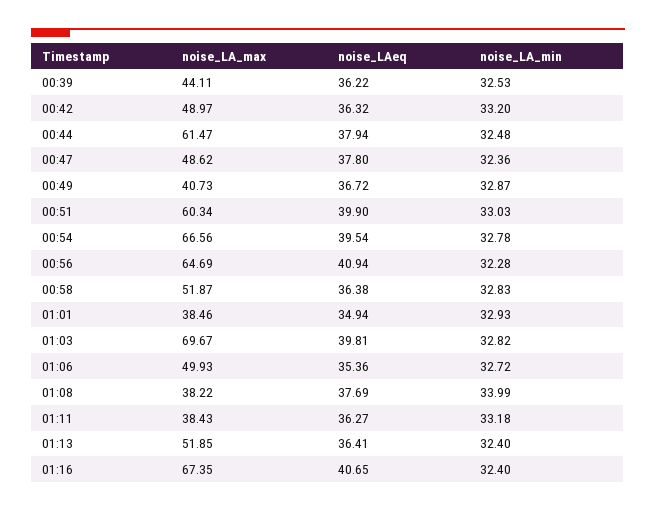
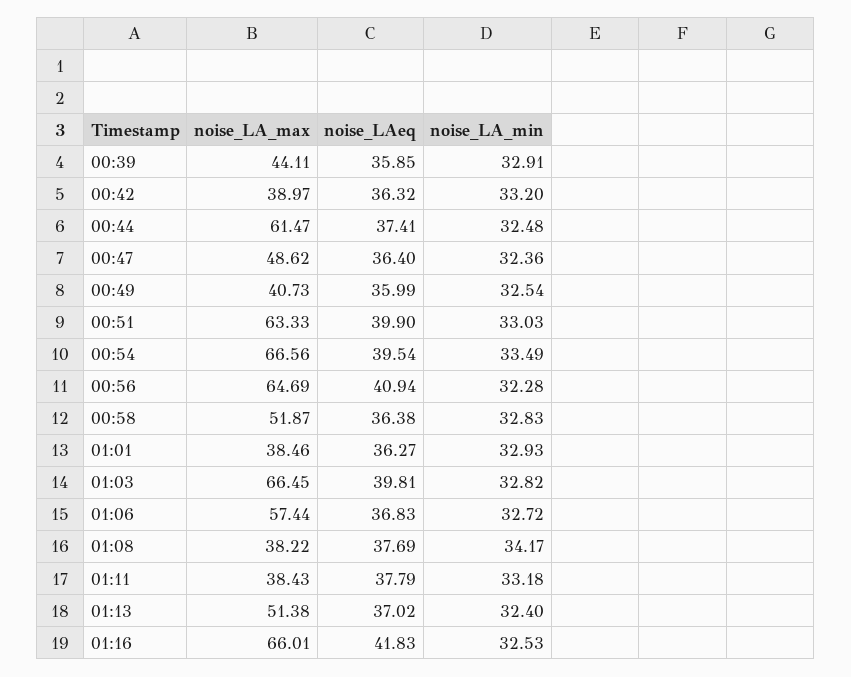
noise_LAeq, 00:39: 36.22 -> 35.85
noise_LA_min, 00:39: 32.53 -> 32.91
noise_LA_max, 00:42: 48.97 -> 38.97
noise_LAeq, 00:44: 37.94 -> 37.41
noise_LAeq, 00:47: 37.8 -> 36.4
noise_LAeq, 00:49: 36.72 -> 35.99
noise_LA_min, 00:49: 32.87 -> 32.54
noise_LA_max, 00:51: 60.34 -> 63.33
noise_LA_min, 00:54: 32.78 -> 33.49
noise_LAeq, 01:01: 34.94 -> 36.27
noise_LA_max, 01:03: 69.67 -> 66.45
noise_LA_max, 01:06: 49.93 -> 57.44
noise_LAeq, 01:06: 35.36 -> 36.83
noise_LA_min, 01:08: 33.99 -> 34.17
noise_LAeq, 01:11: 36.27 -> 37.79
noise_LA_max, 01:13: 51.85 -> 51.38
noise_LAeq, 01:13: 36.41 -> 37.02
noise_LA_max, 01:16: 67.35 -> 66.01
noise_LAeq, 01:16: 40.65 -> 41.83
noise_LA_min, 01:16: 32.4 -> 32.53

